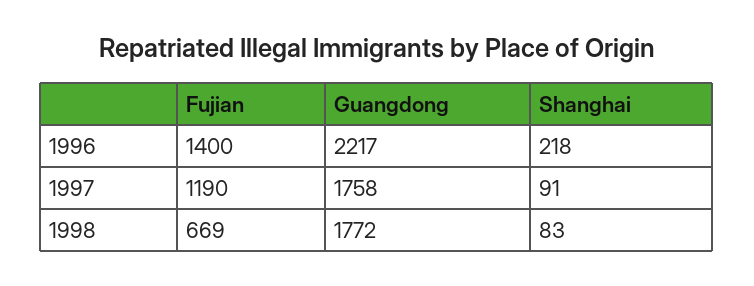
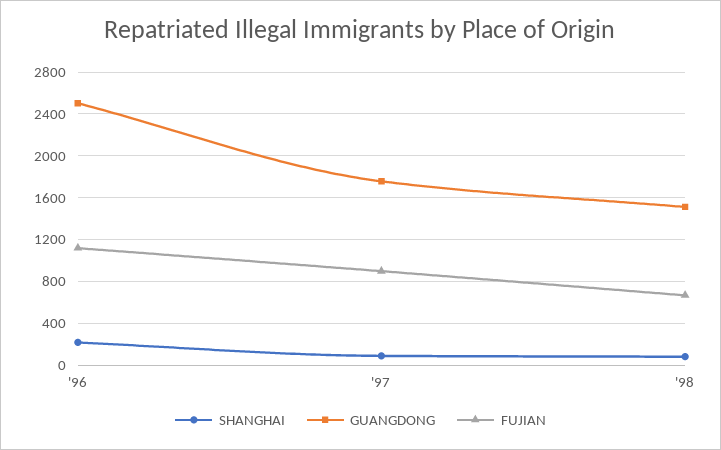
Fujian, 1996: 1400 -> 1100
Guangdong, 1996: 2217 -> 2500
Fujian, 1997: 1190 -> 900
Guangdong, 1998: 1772 -> 1500

